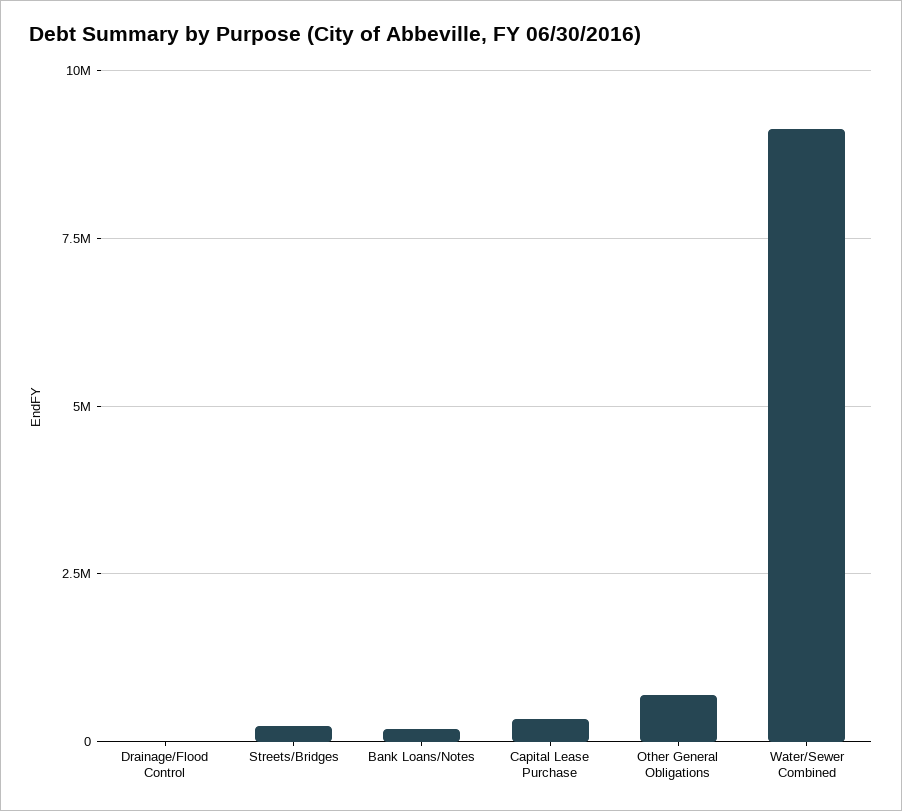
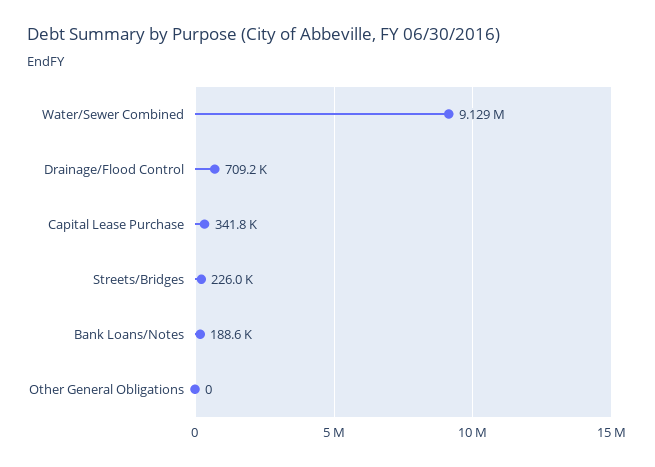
Drainage/Flood Control: 0 -> 709200
Other General Obligations: 750000 -> 0

